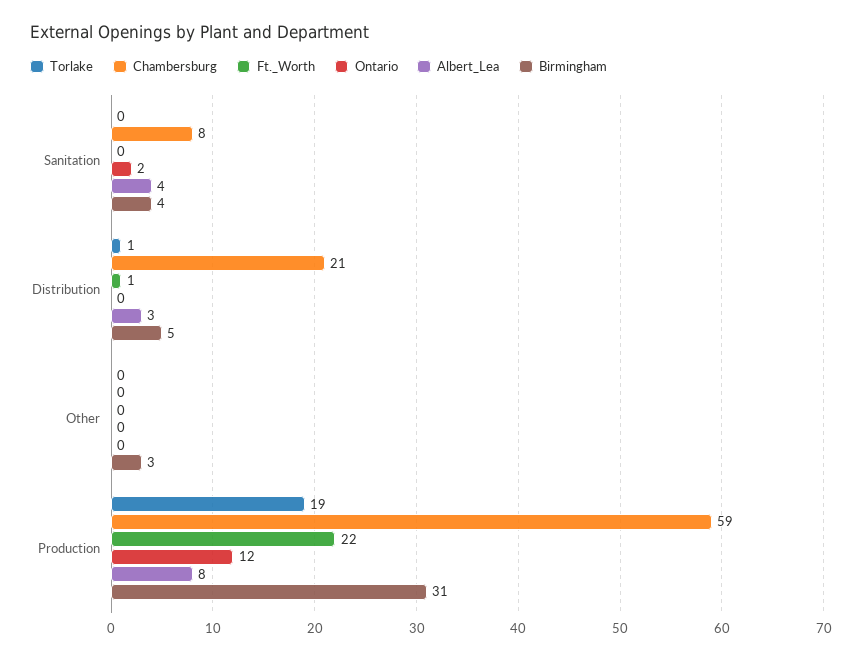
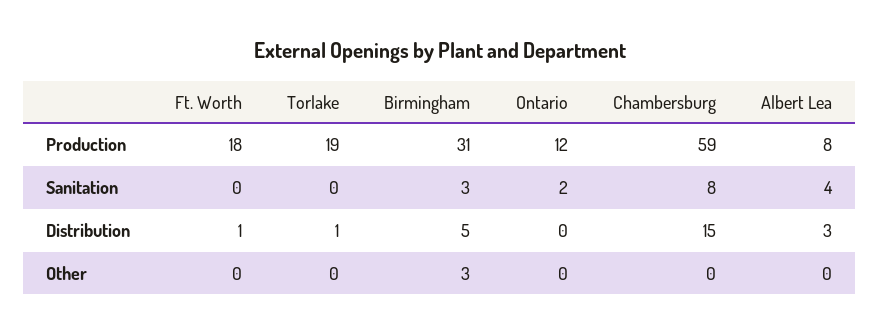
Birmingham, Sanitation: 4 -> 3
Chambersburg, Distribution: 21 -> 15
Ft._Worth, Production: 22 -> 18

